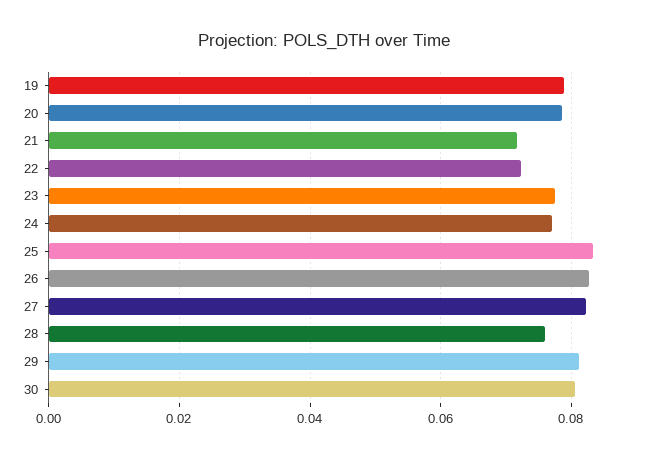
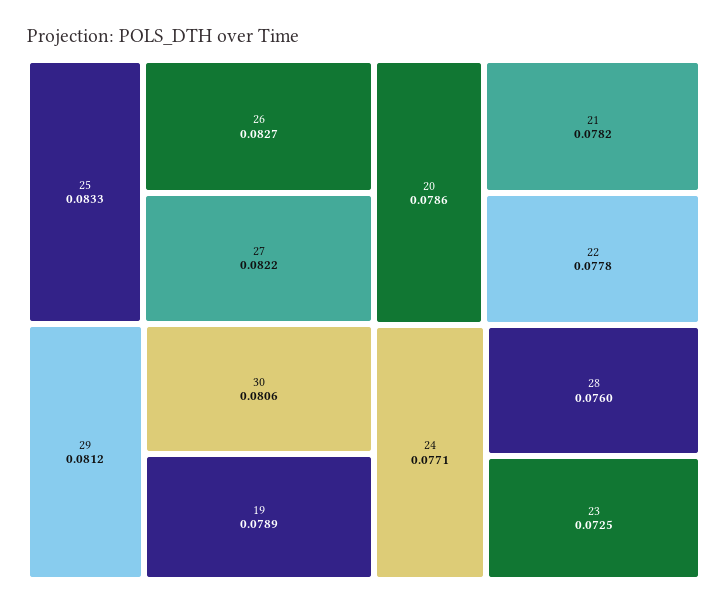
21: 0.072 -> 0.0782
22: 0.072 -> 0.0778
23: 0.078 -> 0.0725

